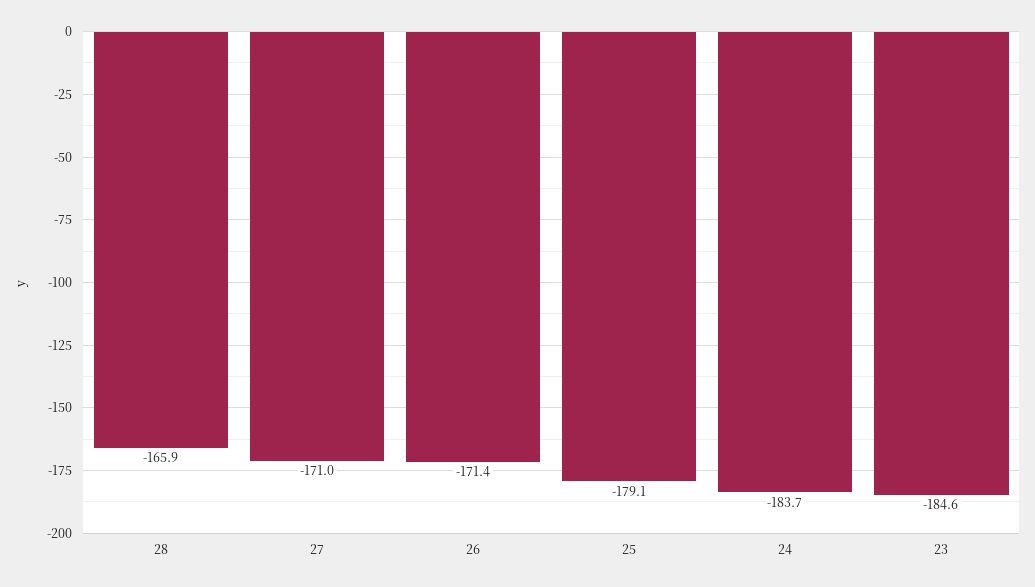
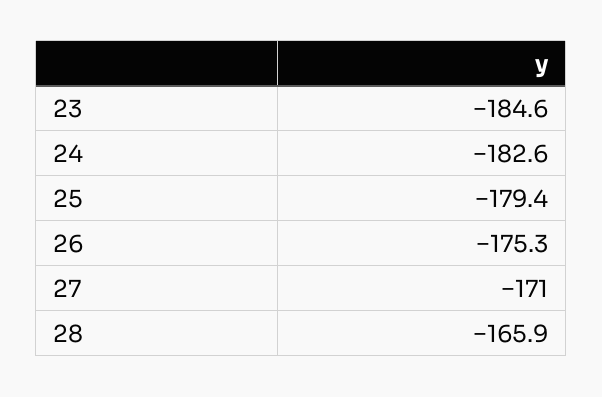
26: -171.4 -> -175.3
25: -179.1 -> -179.4
24: -183.7 -> -182.6

